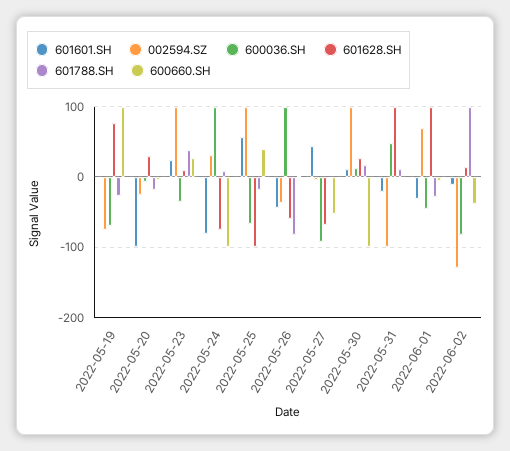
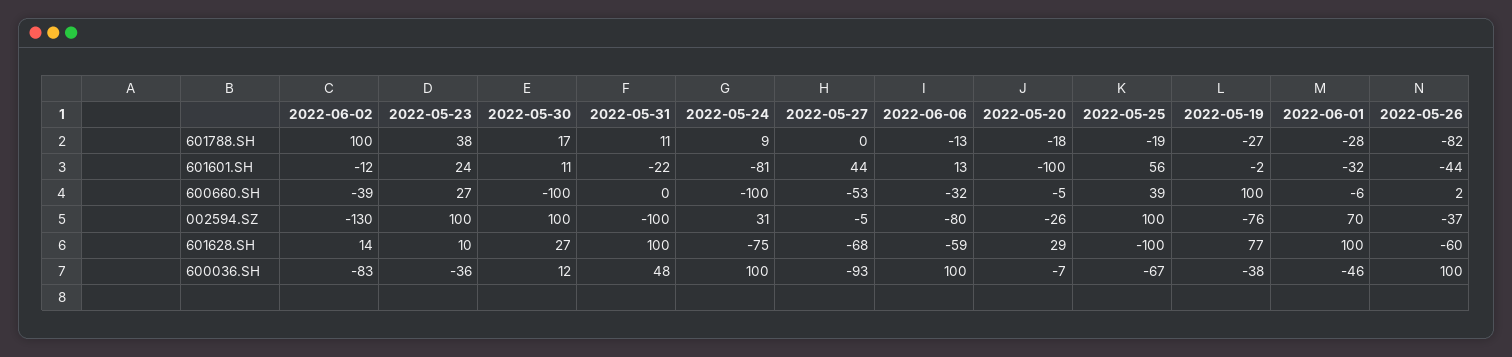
600036.SH, 2022-05-19: -70 -> -38
601788.SH, 2022-06-06: none -> -13
601601.SH, 2022-06-06: none -> 13
600660.SH, 2022-06-06: none -> -32
002594.SZ, 2022-06-06: none -> -80
601628.SH, 2022-06-06: none -> -59
600036.SH, 2022-06-06: none -> 100

